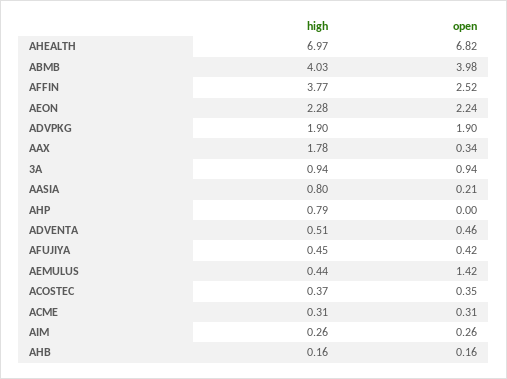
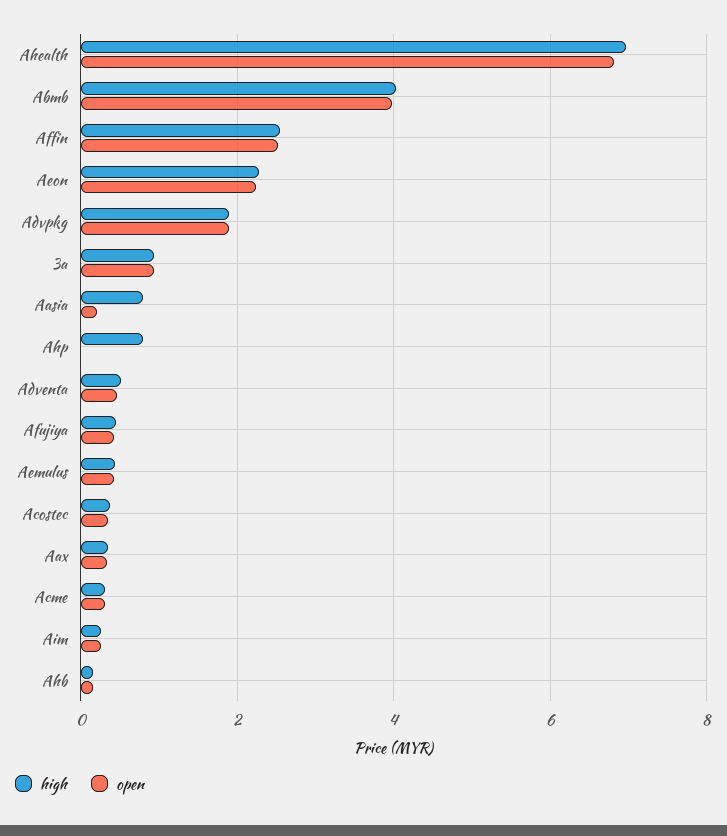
high, AFFIN: 3.77 -> 2.6
high, AAX: 1.78 -> 0.4
open, AEMULUS: 1.42 -> 0.4

